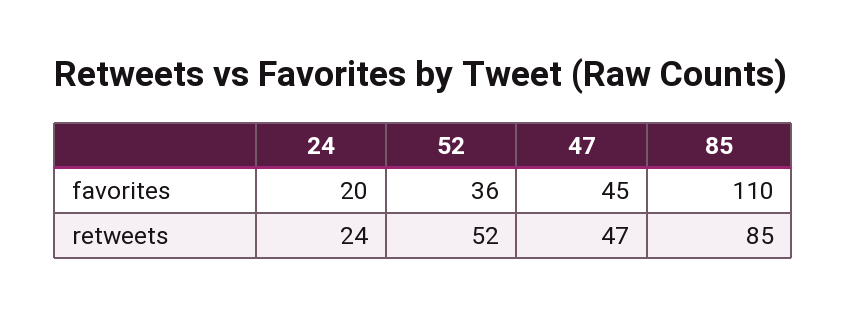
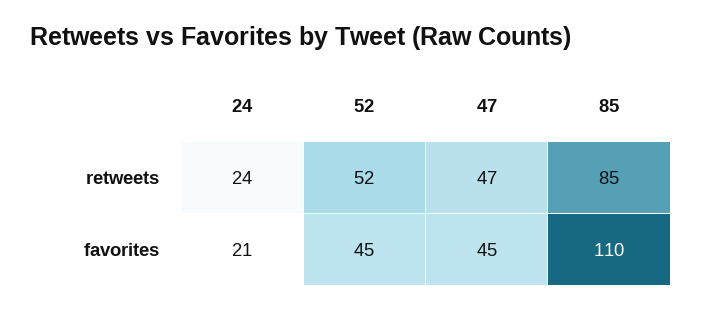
24, favorites: 20 -> 21
52, favorites: 36 -> 45

